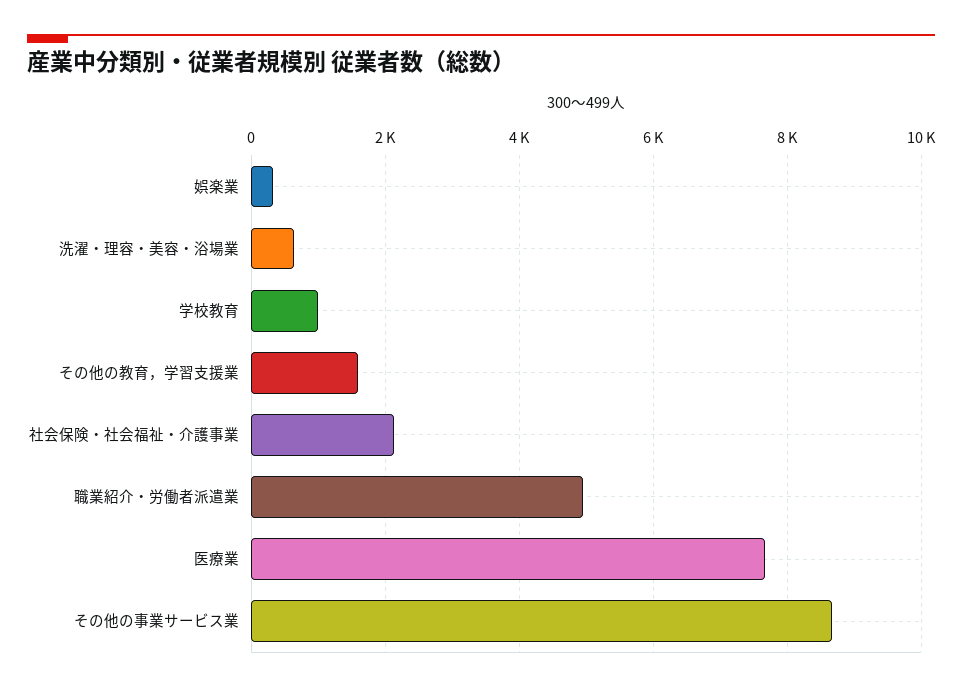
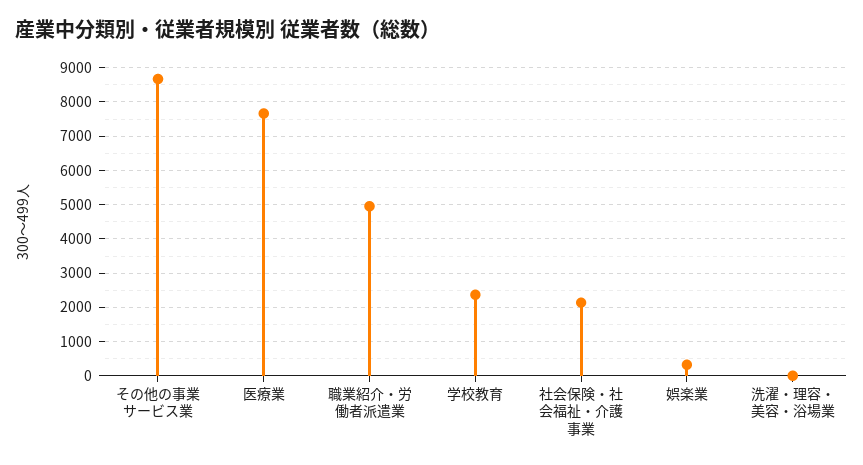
洗濯・理容・美容・浴場業: 600 -> 0
学校教育: 1000 -> 2400
その他の教育，学習支援業: 1600 -> none

